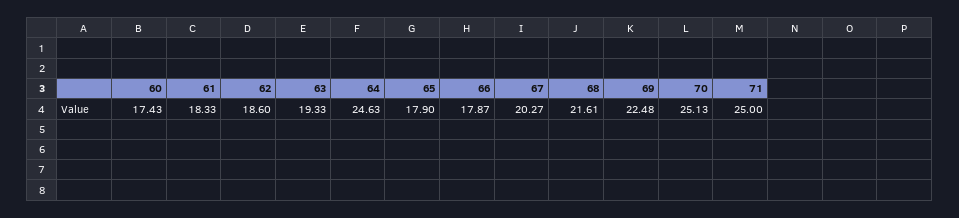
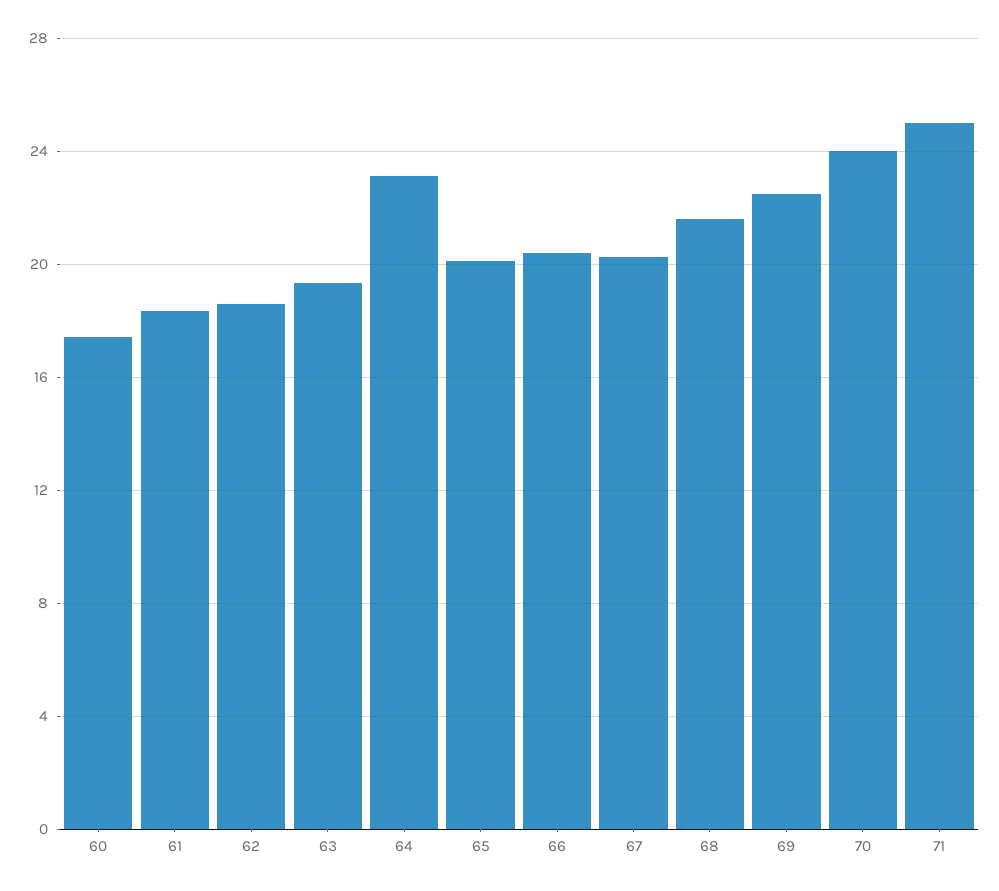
64: 24.63 -> 23
65: 17.9 -> 20
66: 17.87 -> 20.5
70: 25.13 -> 24

